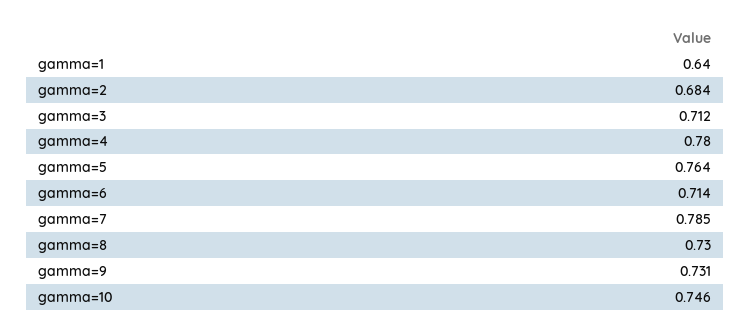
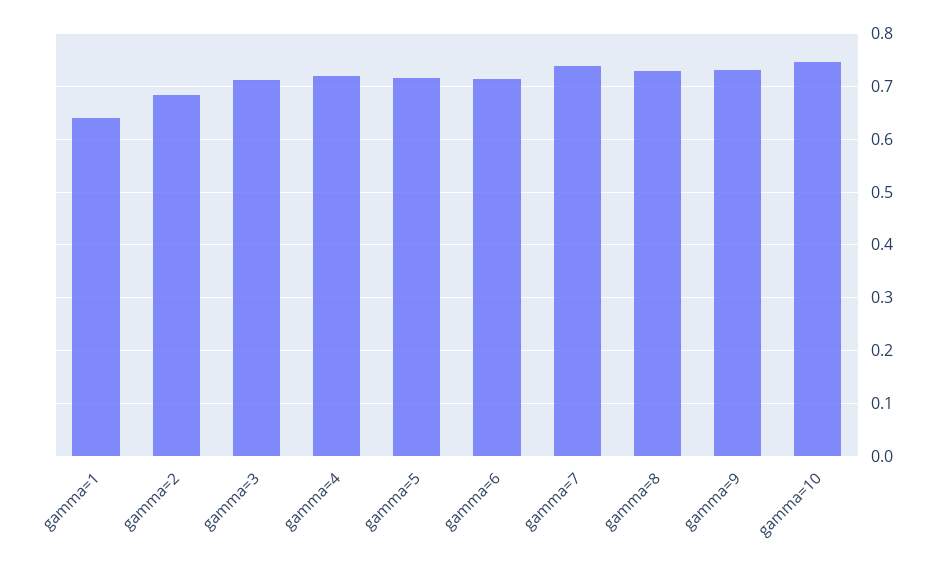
gamma=4: 0.78 -> 0.72
gamma=5: 0.764 -> 0.72
gamma=7: 0.785 -> 0.74

